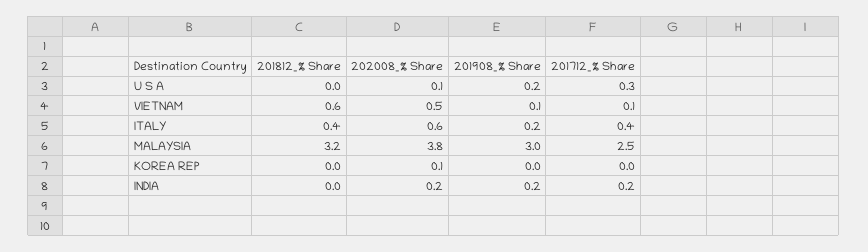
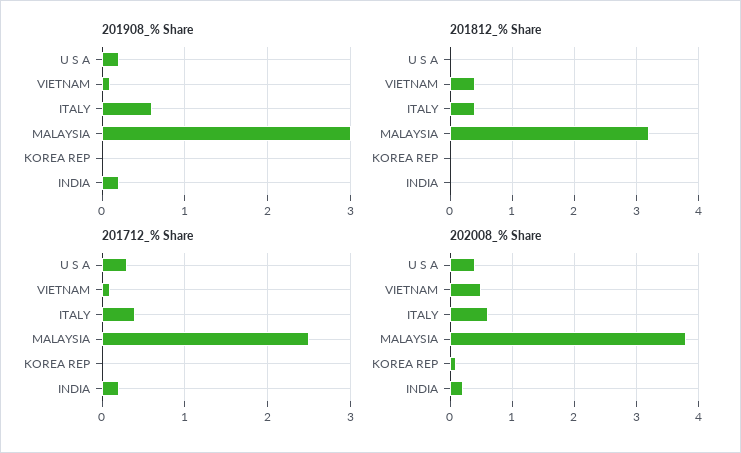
202008_% Share, U S A: 0.1 -> 0.4
201812_% Share, VIETNAM: 0.6 -> 0.4
201908_% Share, ITALY: 0.2 -> 0.6

